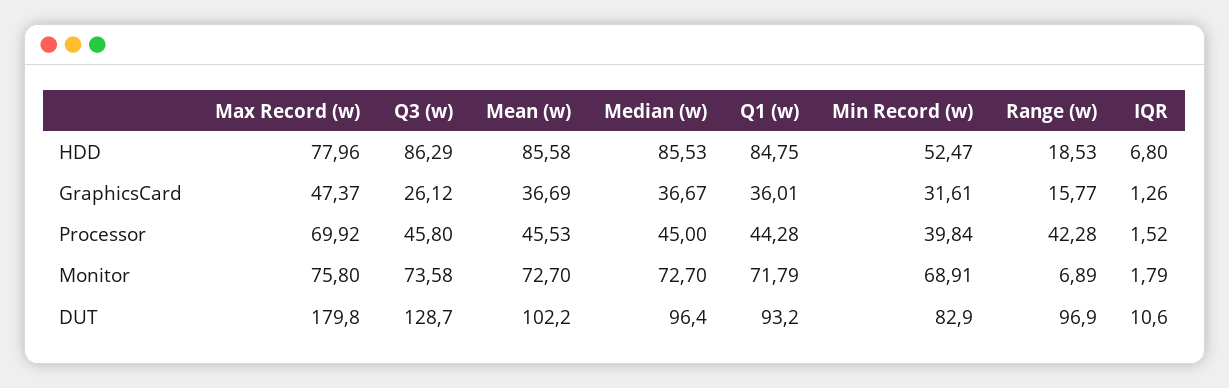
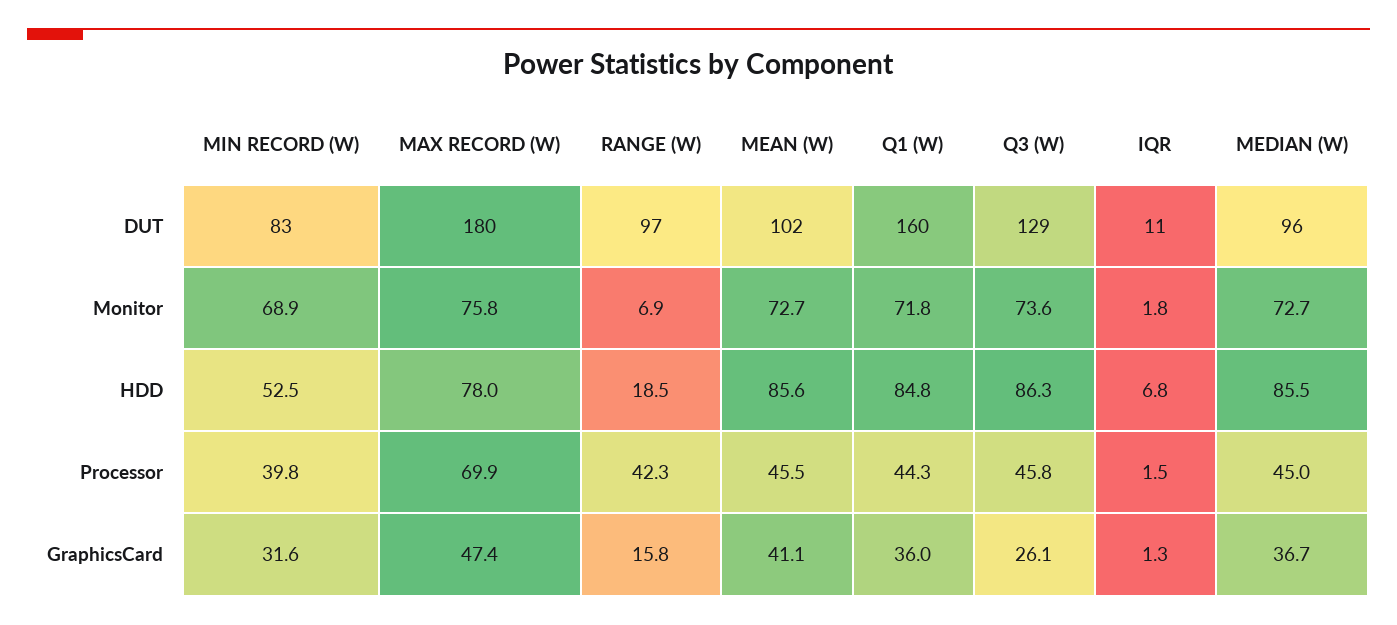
Mean (w), GraphicsCard: 36.69 -> 41.1
Q1 (w), DUT: 93.2 -> 160

